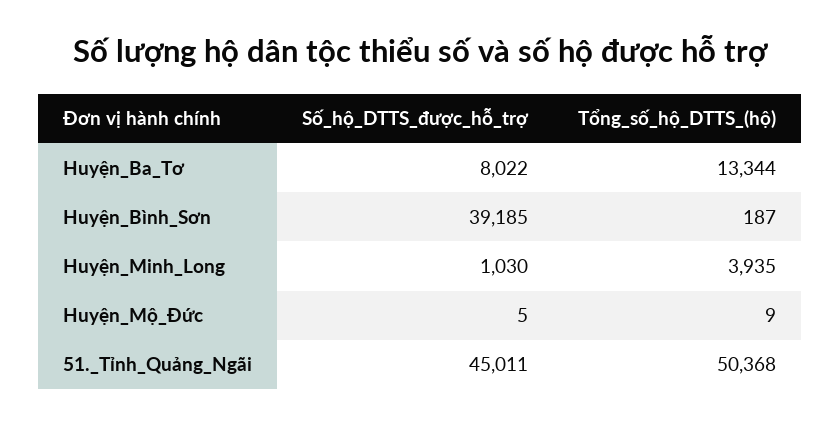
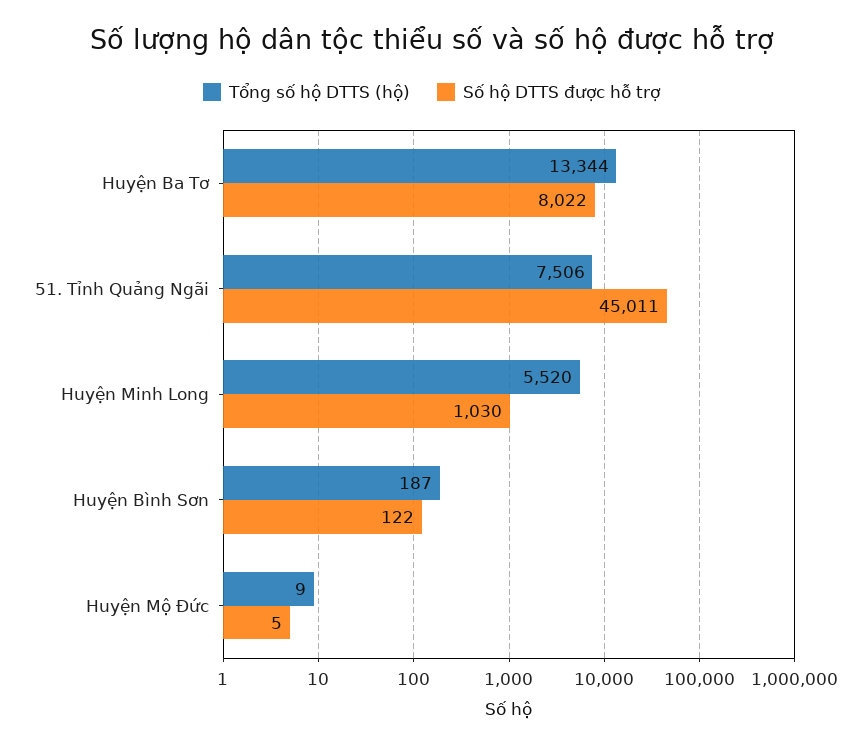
Số_hộ_DTTS_được_hỗ_trợ, Huyện_Bình_Sơn: 39185 -> 122
Tổng_số_hộ_DTTS_(hộ), Huyện_Minh_Long: 3935 -> 5520
Tổng_số_hộ_DTTS_(hộ), 51._Tỉnh_Quảng_Ngãi: 50368 -> 7506

